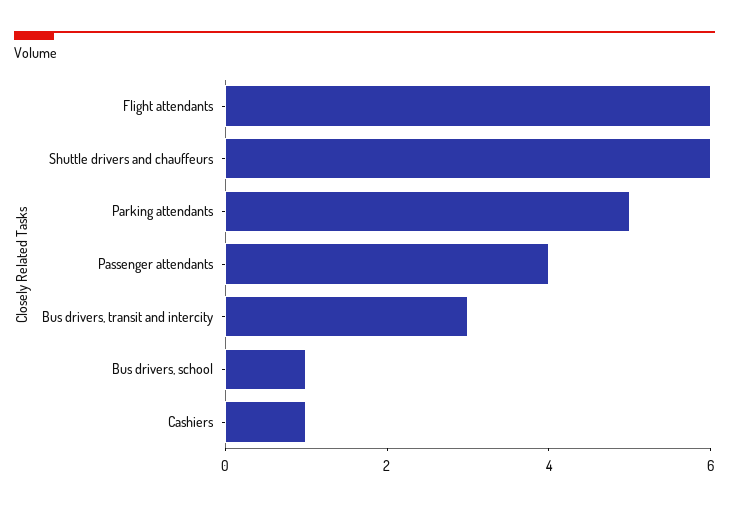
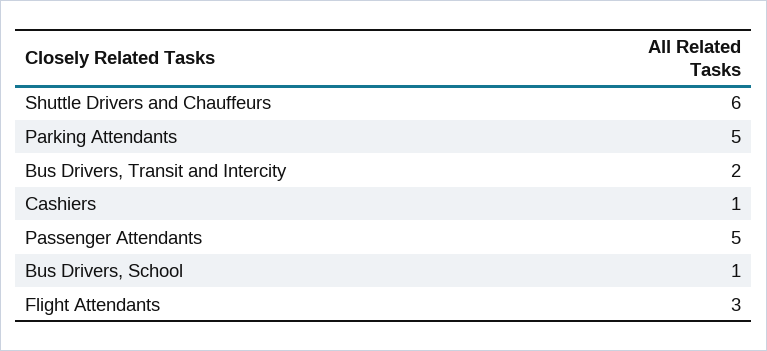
Flight attendants: 6 -> 3
Passenger attendants: 4 -> 5
Bus drivers, transit and intercity: 3 -> 2

